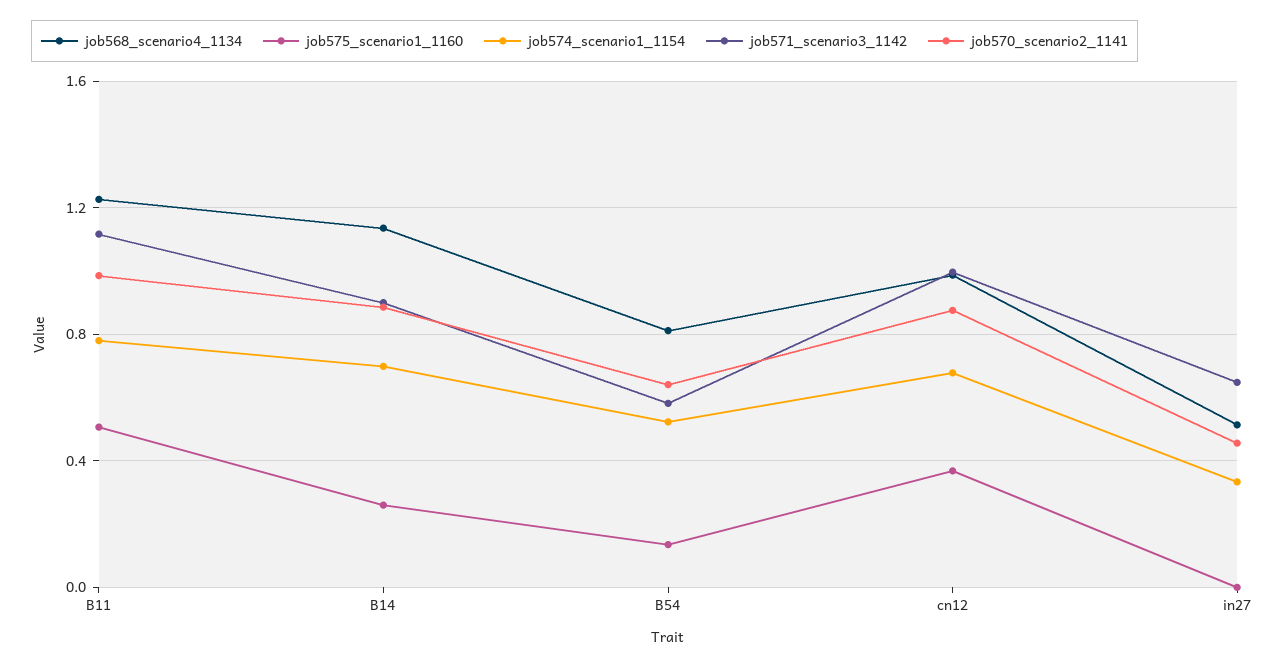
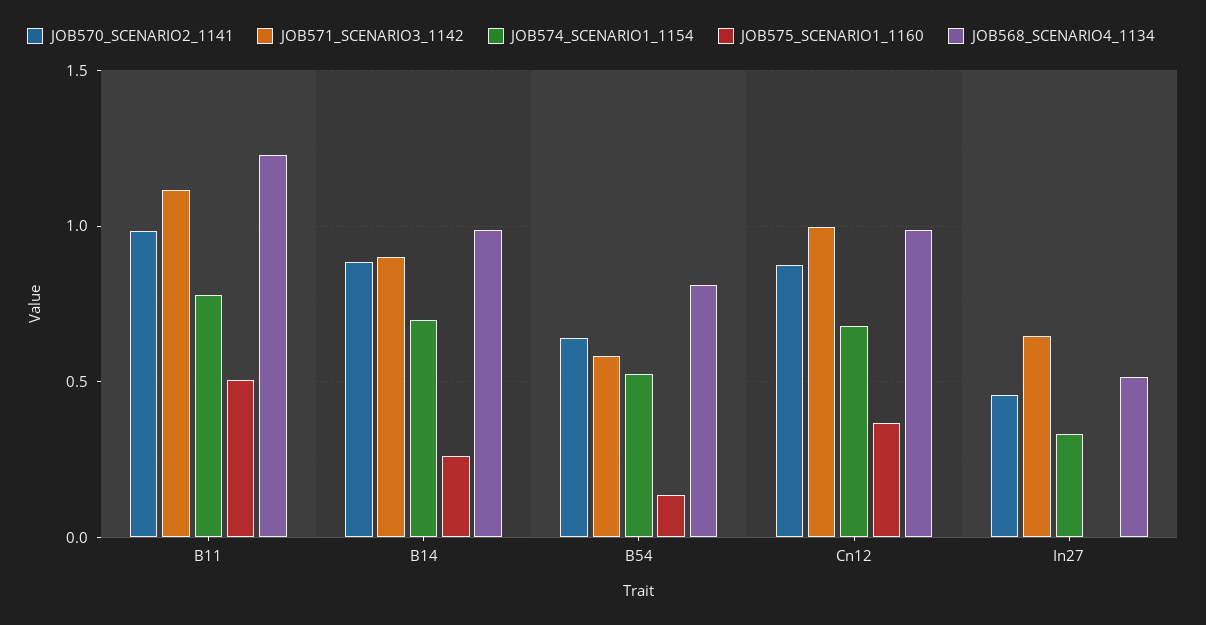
job568_scenario4_1134, B14: 1.15 -> 1

